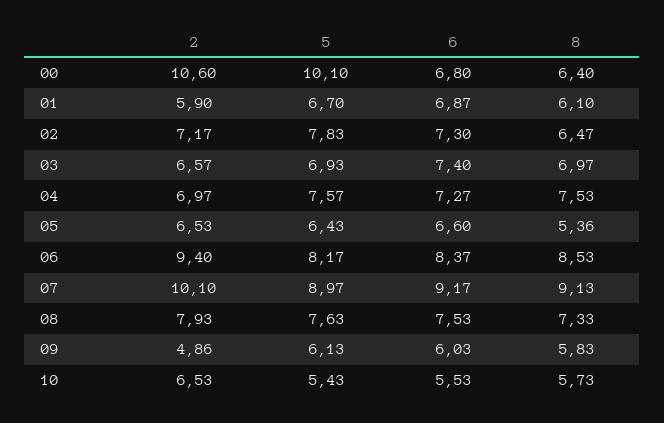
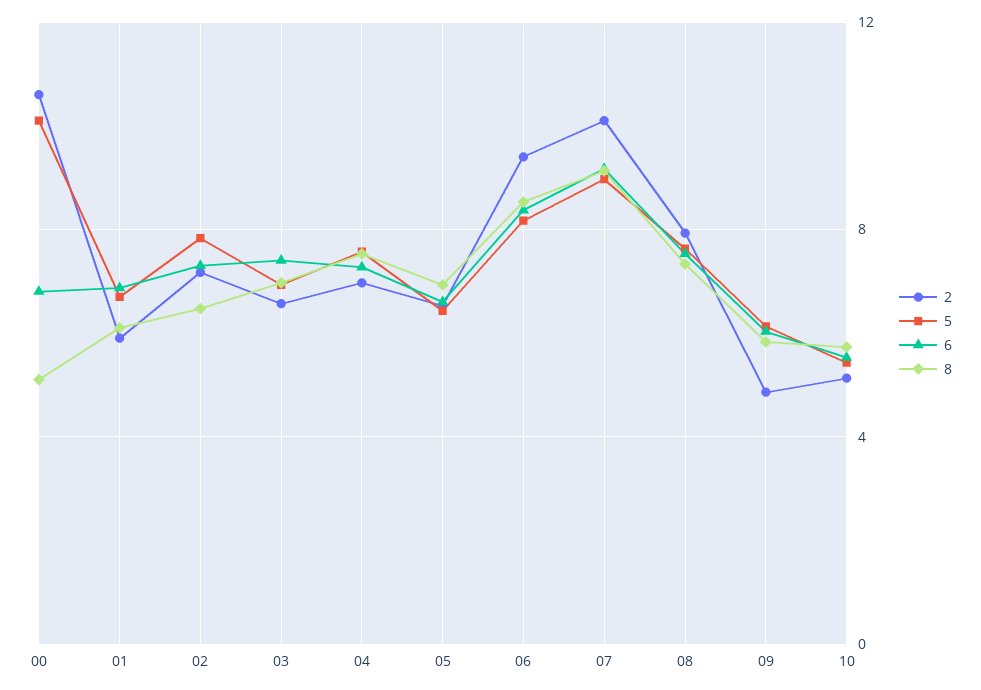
8, 00: 6.4 -> 5
8, 05: 5.36 -> 7
2, 10: 6.53 -> 5

